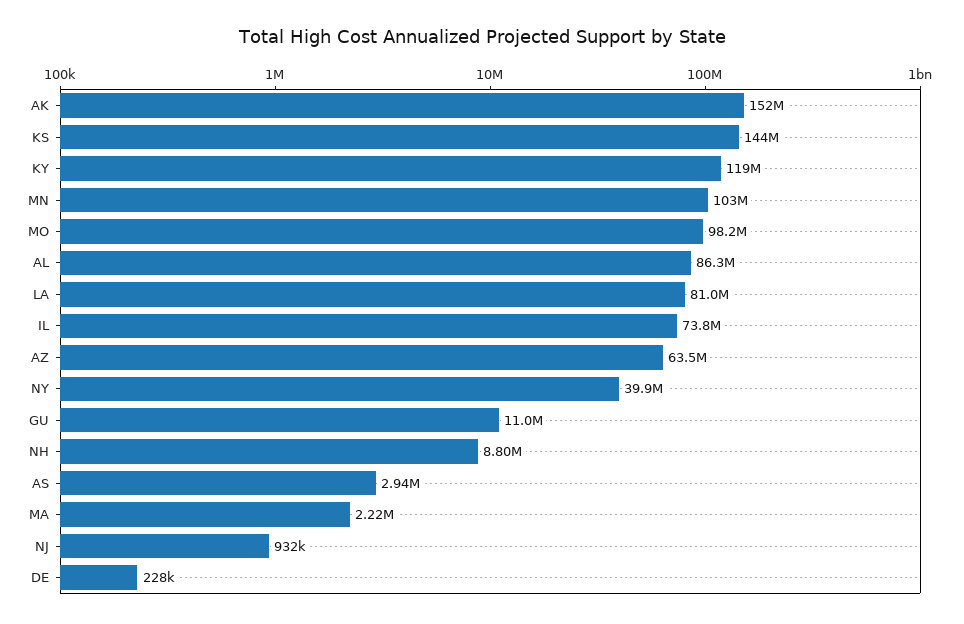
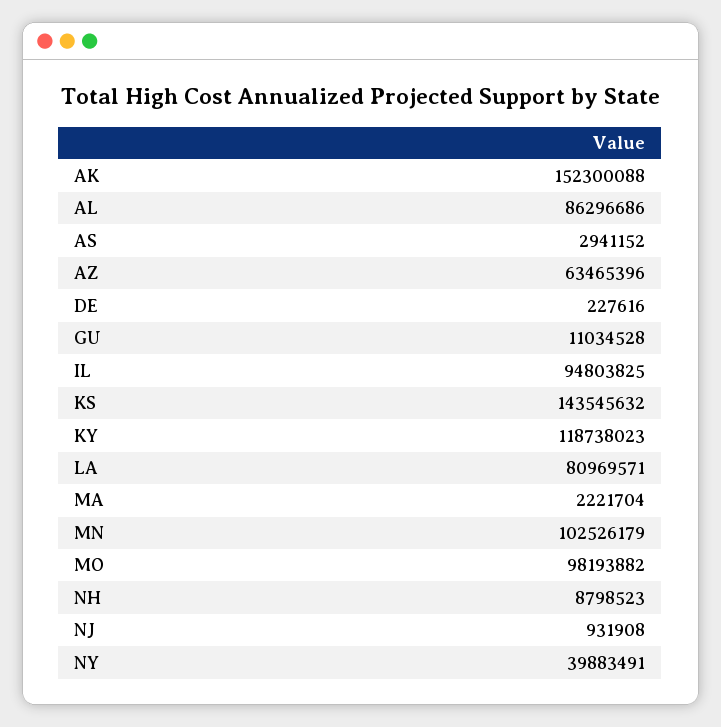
IL: 73800000 -> 94803825

